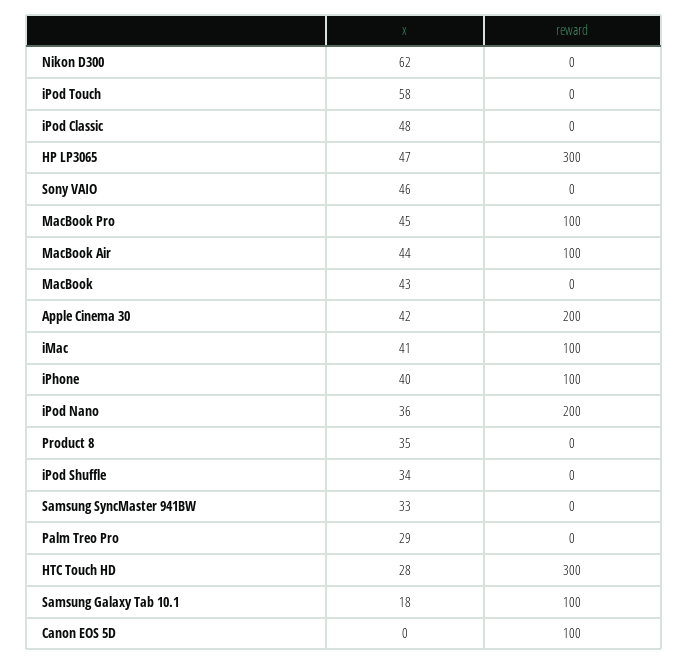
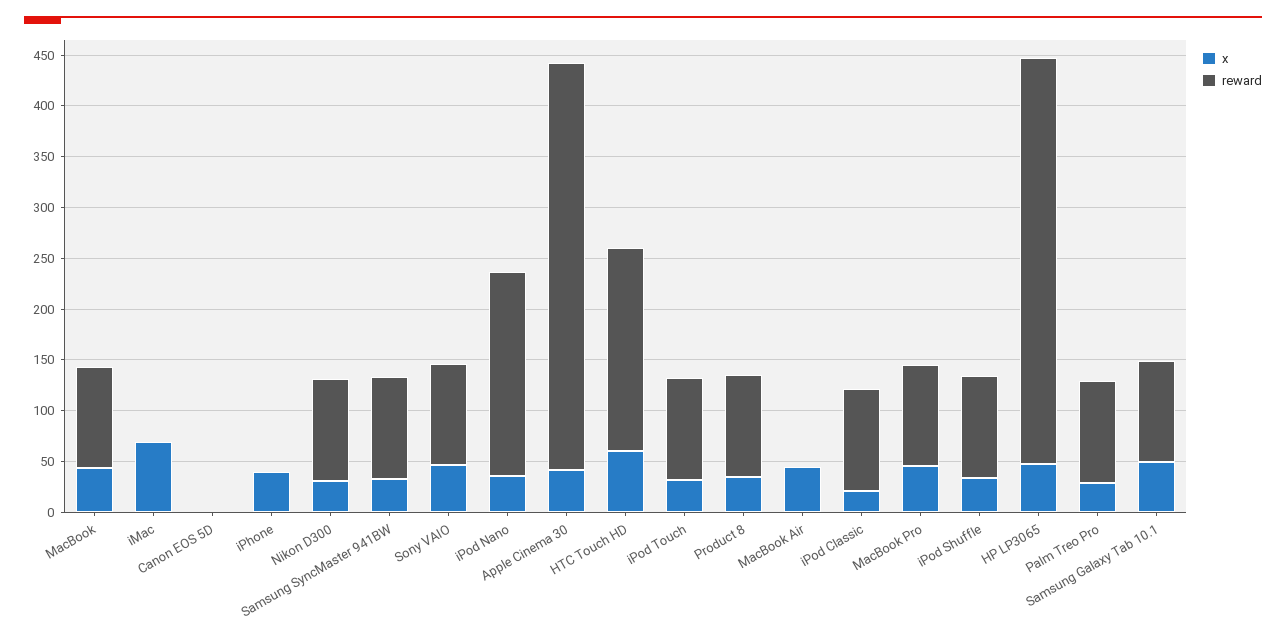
x, Nikon D300: 62 -> 30
reward, Nikon D300: 0 -> 100
x, iPod Touch: 58 -> 30
reward, iPod Touch: 0 -> 100
x, iPod Classic: 48 -> 20
reward, iPod Classic: 0 -> 100
reward, HP LP3065: 300 -> 400
reward, Sony VAIO: 0 -> 100
reward, MacBook Air: 100 -> 0
reward, MacBook: 0 -> 100
reward, Apple Cinema 30: 200 -> 400
x, iMac: 41 -> 70
reward, iMac: 100 -> 0
reward, iPhone: 100 -> 0
reward, Product 8: 0 -> 100
reward, iPod Shuffle: 0 -> 100
reward, Samsung SyncMaster 941BW: 0 -> 100
reward, Palm Treo Pro: 0 -> 100
x, HTC Touch HD: 28 -> 60
reward, HTC Touch HD: 300 -> 200
x, Samsung Galaxy Tab 10.1: 18 -> 50
reward, Canon EOS 5D: 100 -> 0

